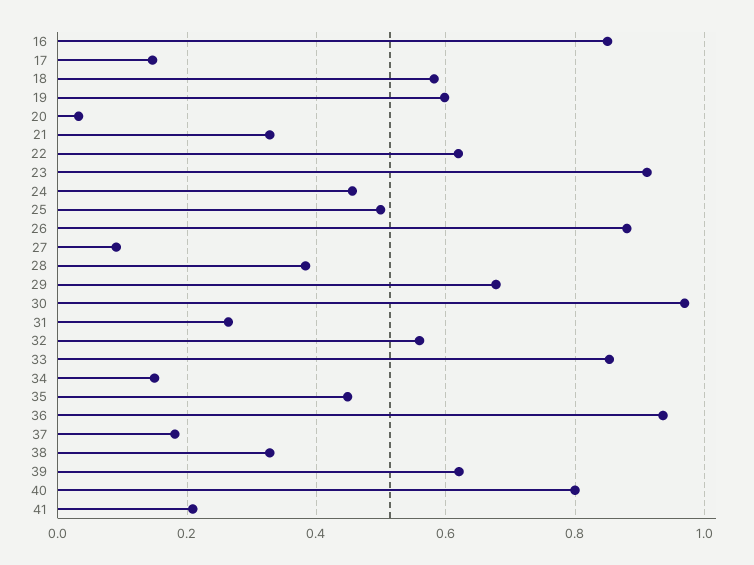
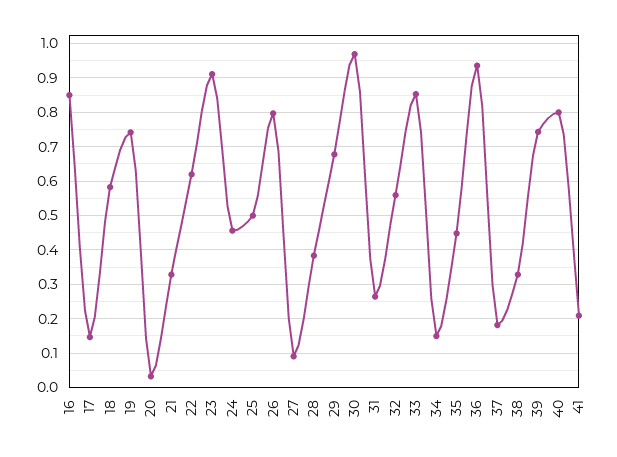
19: 0.6 -> 0.74
26: 0.88 -> 0.8
39: 0.62 -> 0.74

